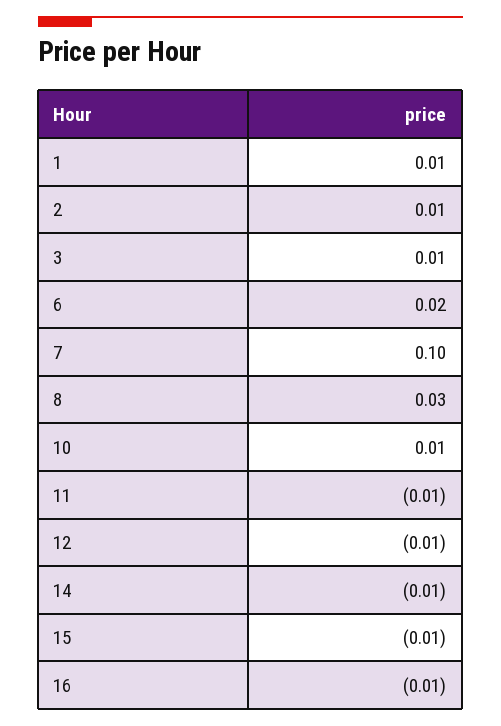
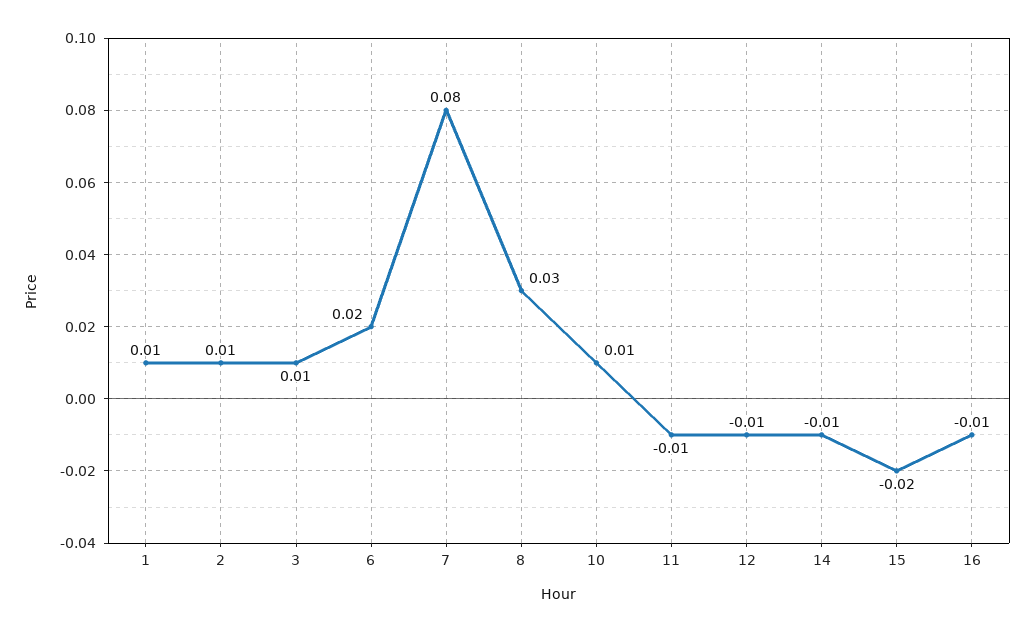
7: 0.1 -> 0.08
15: -0.01 -> -0.02

